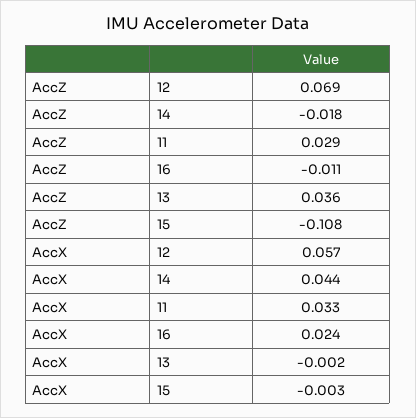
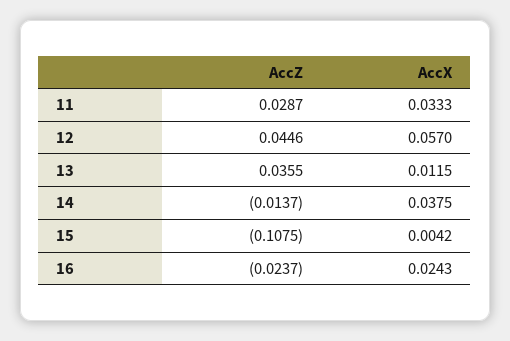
AccZ, 12: 0.069 -> 0.0446
AccZ, 14: -0.018 -> -0.0137
AccZ, 16: -0.011 -> -0.0237
AccX, 14: 0.044 -> 0.0375
AccX, 13: -0.002 -> 0.0115
AccX, 15: -0.003 -> 0.0042

